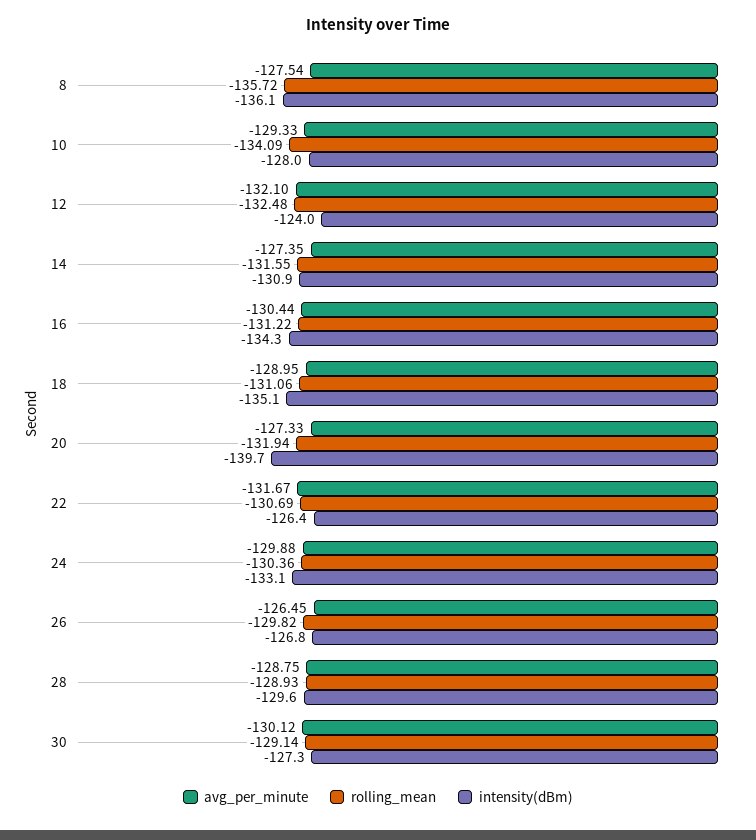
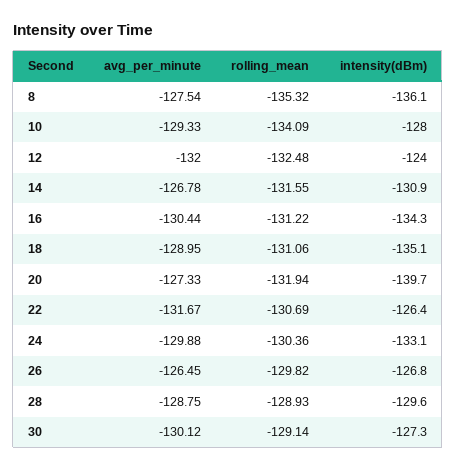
rolling_mean, 8: -135.72 -> -135.32
avg_per_minute, 12: -132.1 -> -132
avg_per_minute, 14: -127.35 -> -126.78

